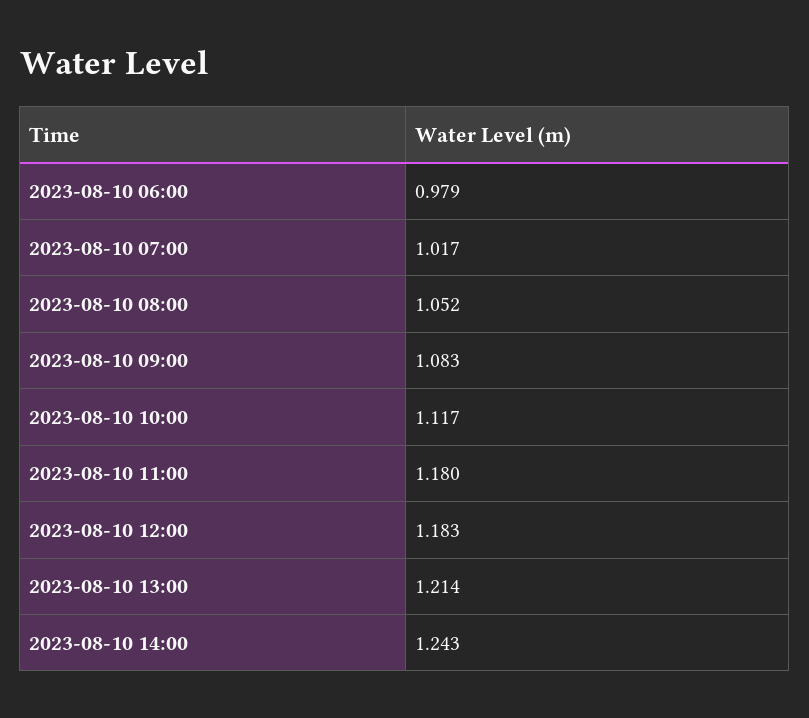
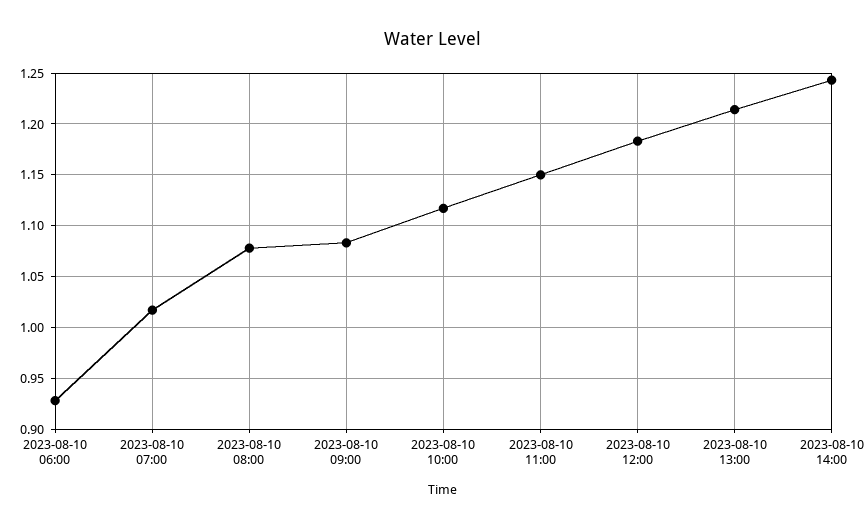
2023-08-10 06:00: 0.979 -> 0.93
2023-08-10 08:00: 1.052 -> 1.08
2023-08-10 11:00: 1.18 -> 1.15

